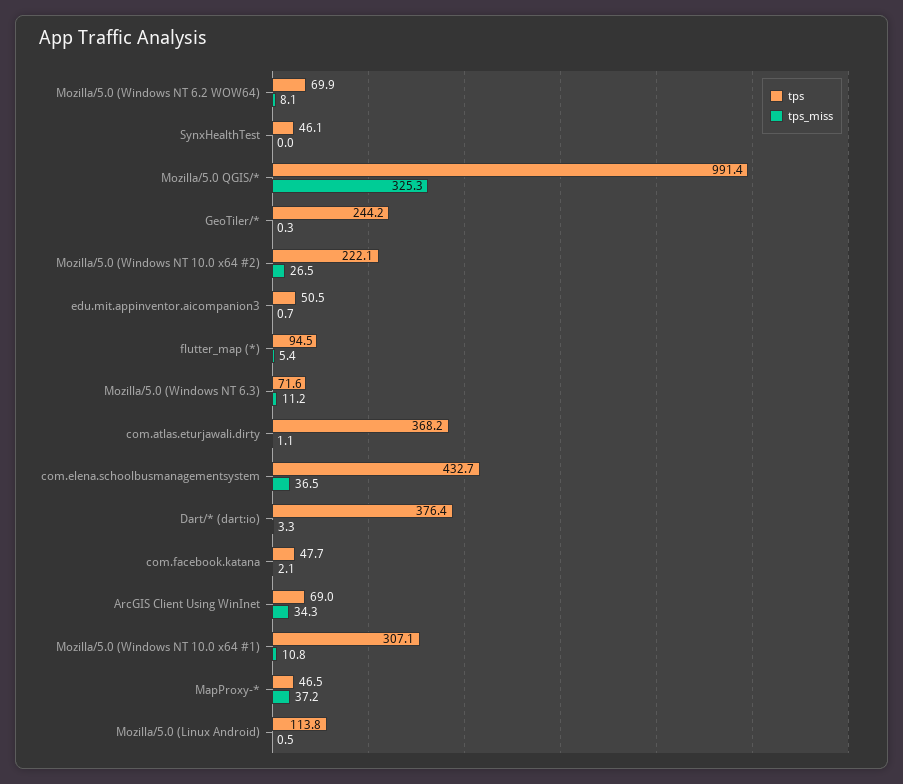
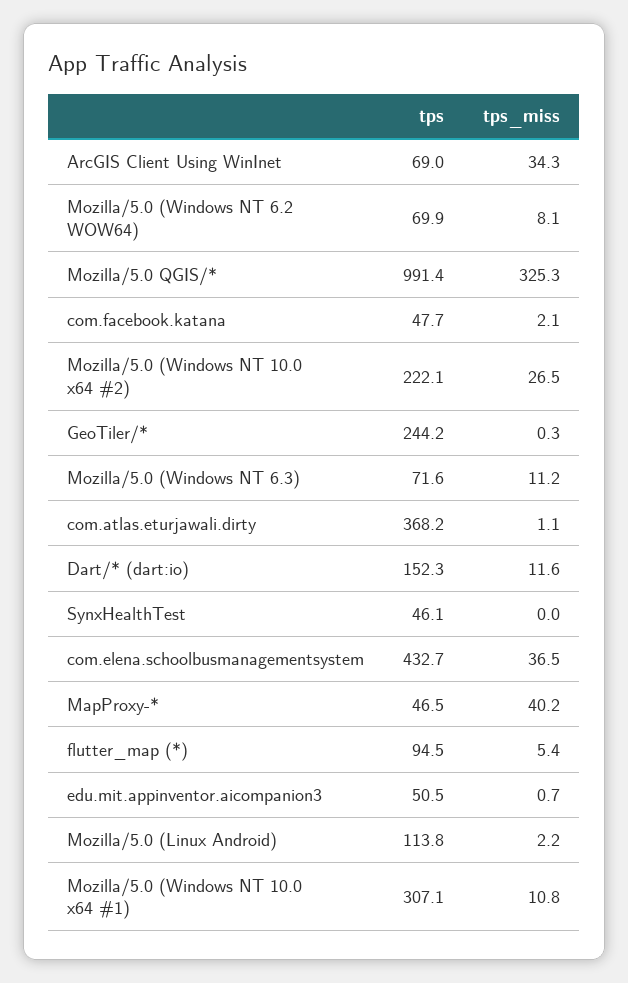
tps, Dart/* (dart:io): 376.4 -> 152.3
tps_miss, Dart/* (dart:io): 3.3 -> 11.6
tps_miss, MapProxy-*: 37.2 -> 40.2
tps_miss, Mozilla/5.0 (Linux Android): 0.5 -> 2.2

